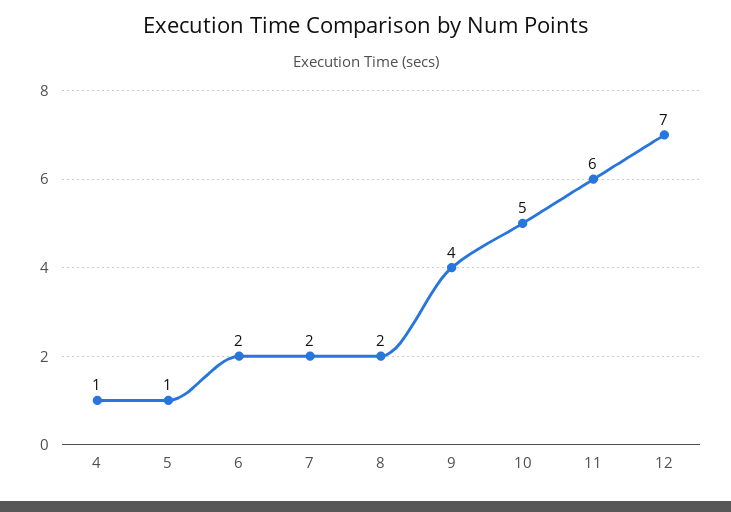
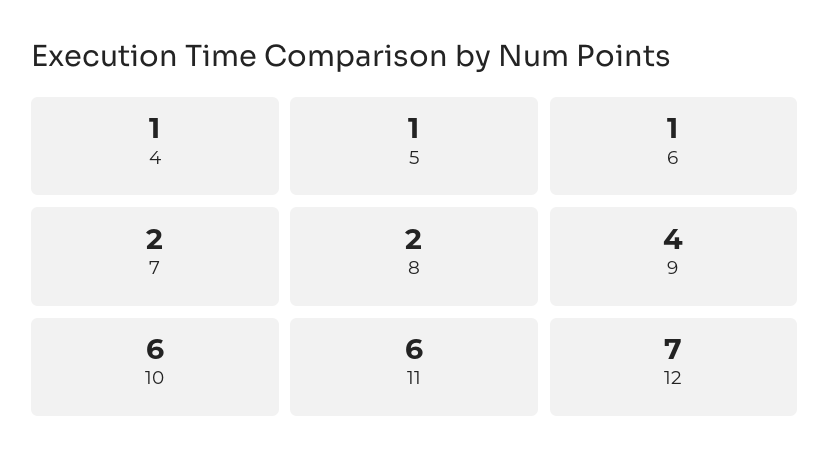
6: 2 -> 1
10: 5 -> 6

